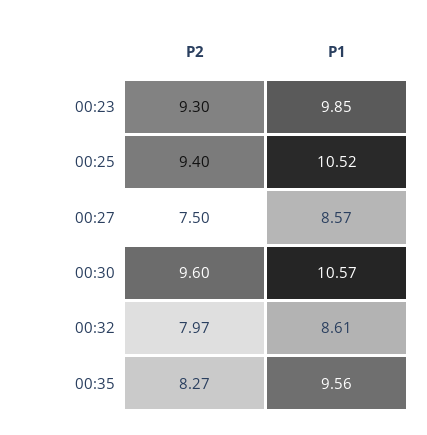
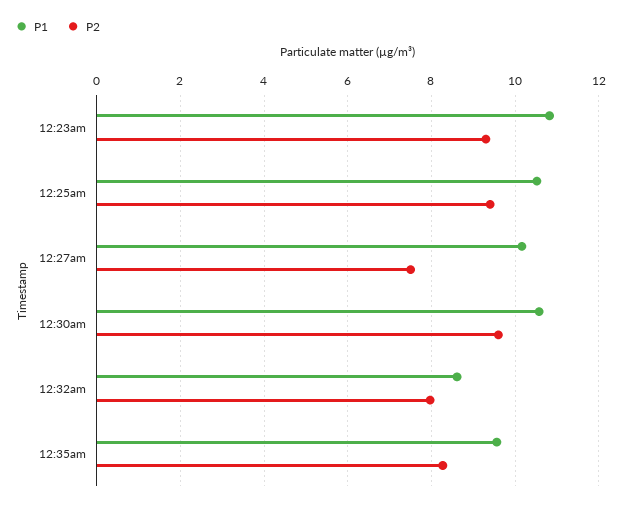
P1, 00:23: 9.85 -> 10.8
P1, 00:27: 8.57 -> 10.2

